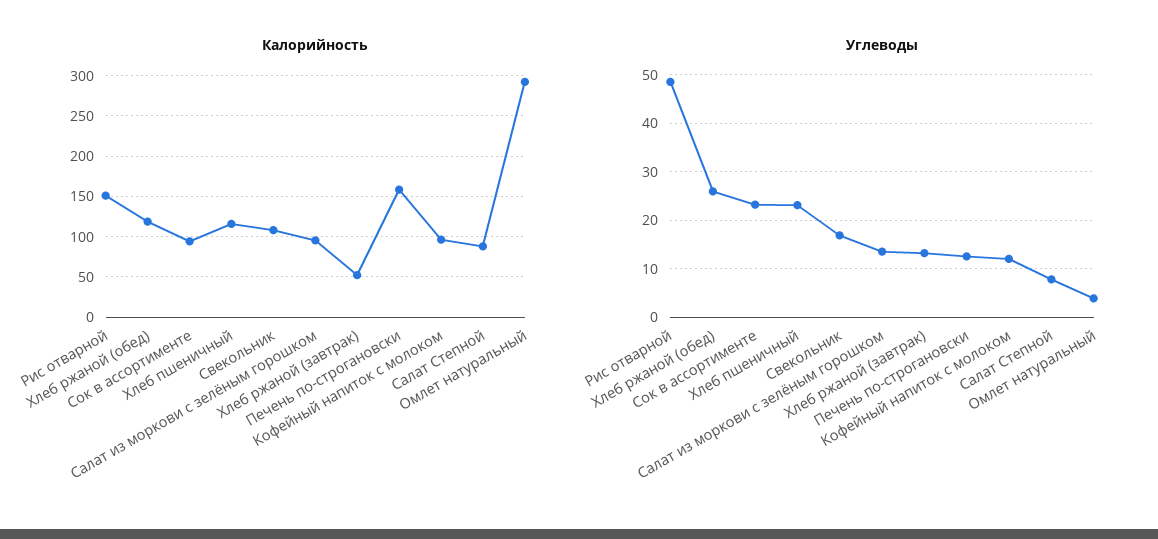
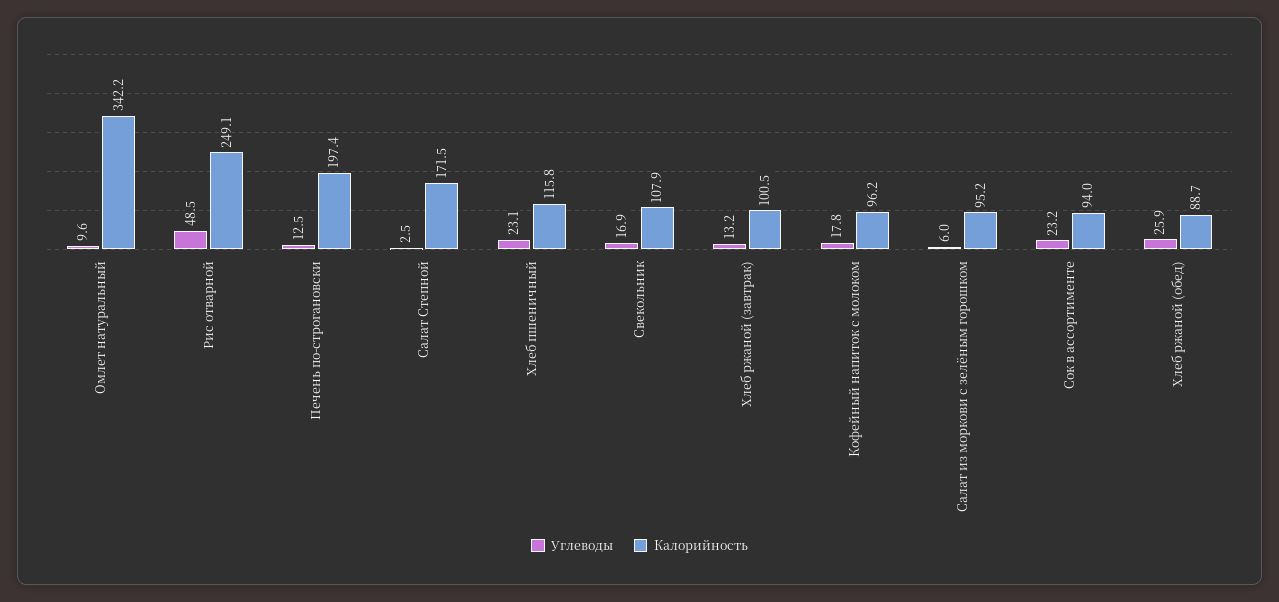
Калорийность, Рис отварной: 150 -> 249.1
Калорийность, Хлеб ржаной (обед): 120 -> 88.7
Калорийность, Хлеб ржаной (завтрак): 50 -> 100.5
Калорийность, Печень по-строгановски: 160 -> 197.4
Калорийность, Салат Степной: 90 -> 171.5
Калорийность, Омлет натуральный: 290 -> 342.2
Углеводы, Салат из моркови с зелёным горошком: 14 -> 6
Углеводы, Кофейный напиток с молоком: 12 -> 17.8
Углеводы, Салат Степной: 8 -> 2.5
Углеводы, Омлет натуральный: 4 -> 9.6

